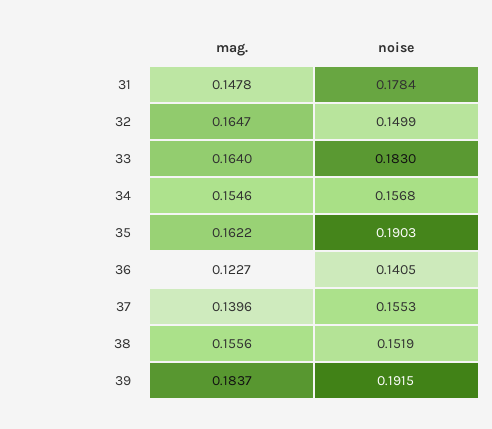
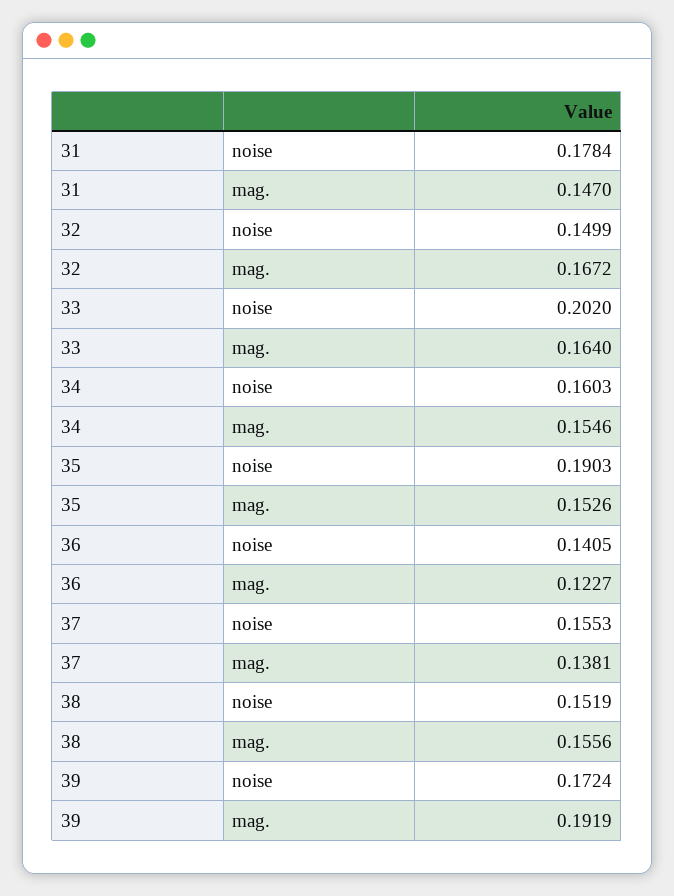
mag., 31: 0.1478 -> 0.147
mag., 32: 0.1647 -> 0.1672
noise, 33: 0.183 -> 0.202
noise, 34: 0.1568 -> 0.1603
mag., 35: 0.1622 -> 0.1526
mag., 37: 0.1396 -> 0.1381
mag., 39: 0.1837 -> 0.1919
noise, 39: 0.1915 -> 0.1724

